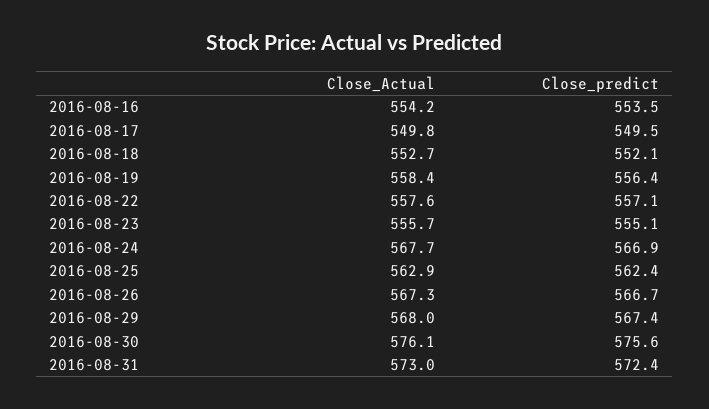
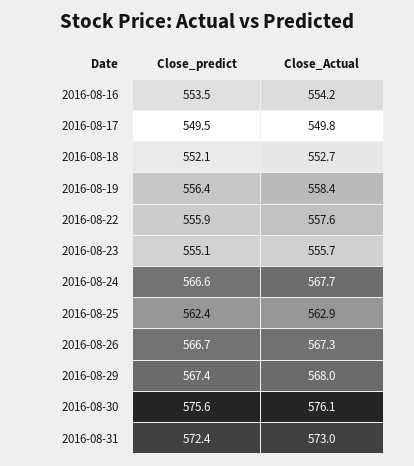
Close_predict, 2016-08-22: 557.1 -> 555.9
Close_predict, 2016-08-24: 566.9 -> 566.6

